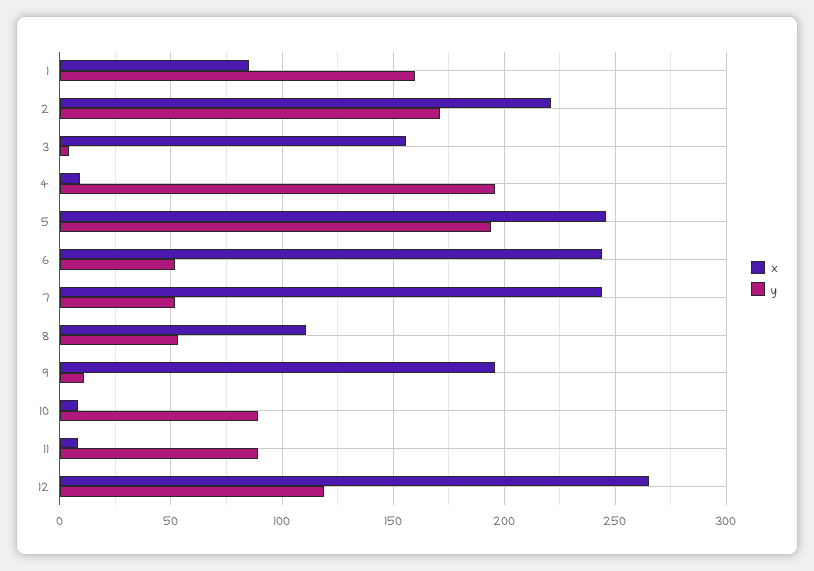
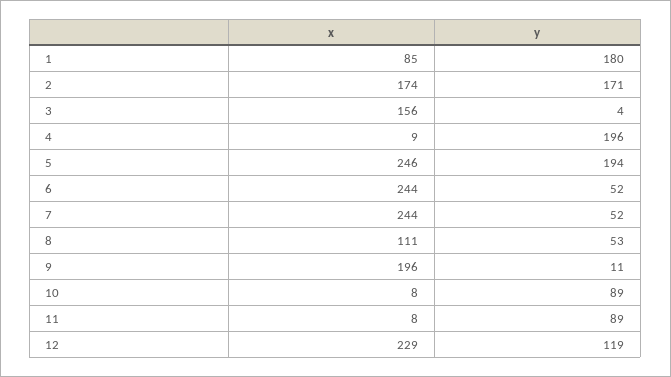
y, 1: 160 -> 180
x, 2: 220 -> 174
x, 12: 265 -> 229

